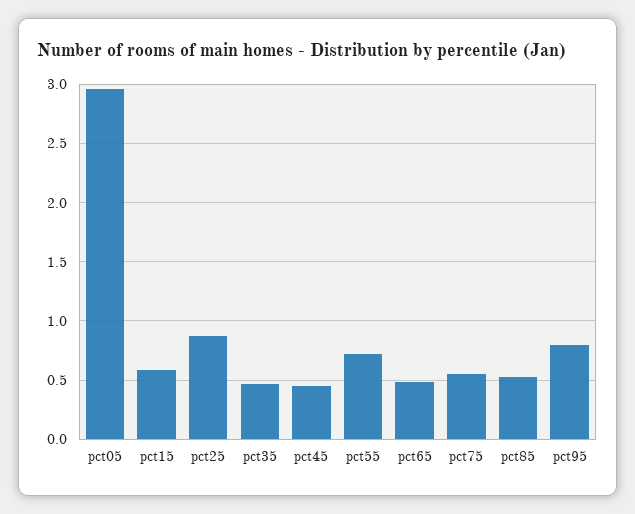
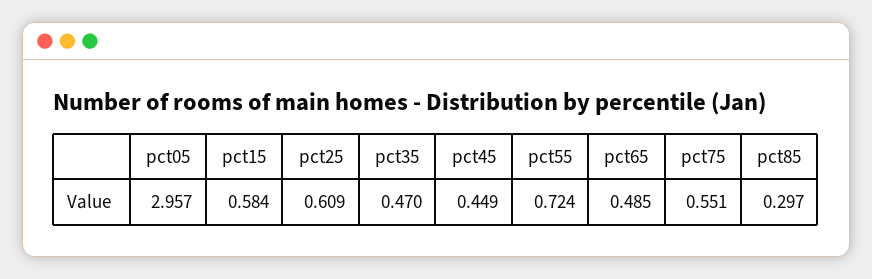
pct25: 0.9 -> 0.609
pct85: 0.5 -> 0.297
pct95: 0.8 -> none

